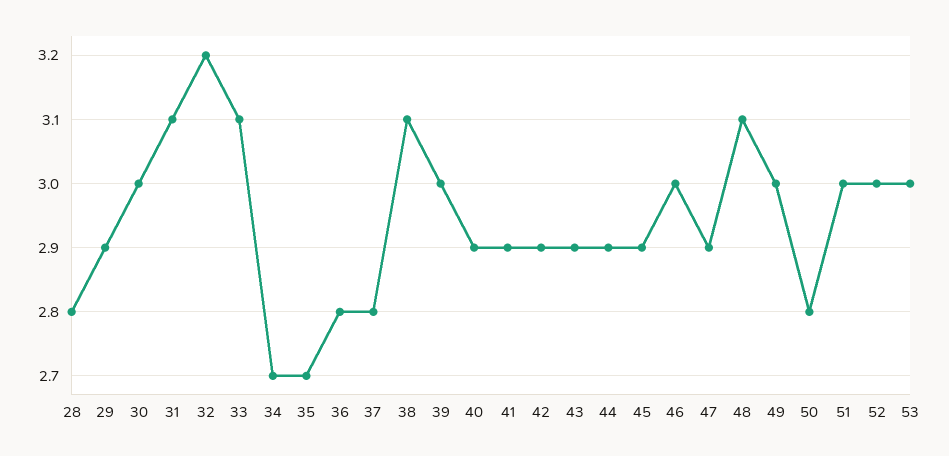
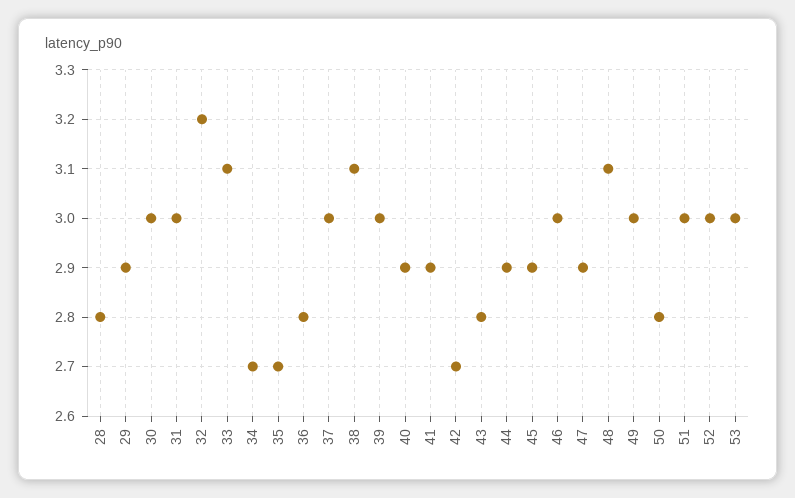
31: 3.1 -> 3
37: 2.8 -> 3
42: 2.9 -> 2.7
43: 2.9 -> 2.8

